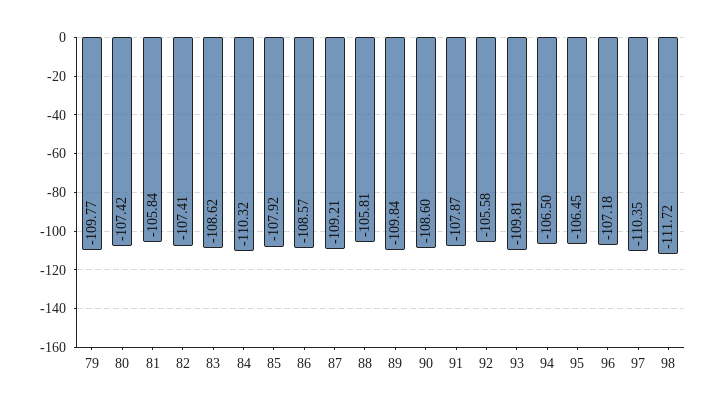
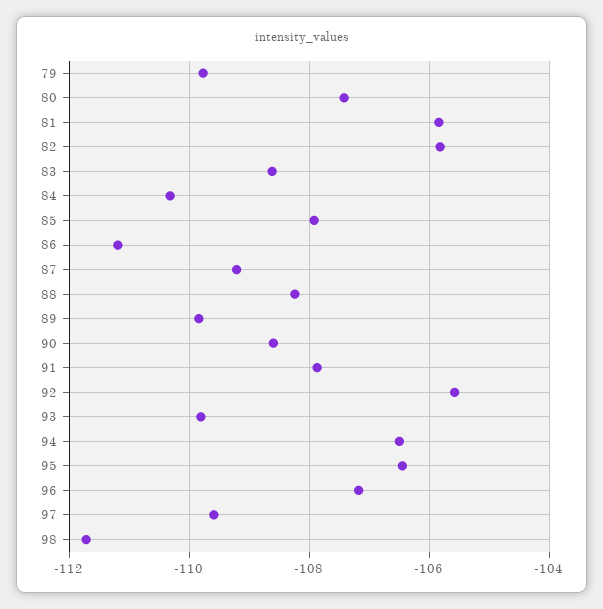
82: -107.41 -> -105.8
86: -108.57 -> -111.2
88: -105.81 -> -108.2
97: -110.35 -> -109.6

